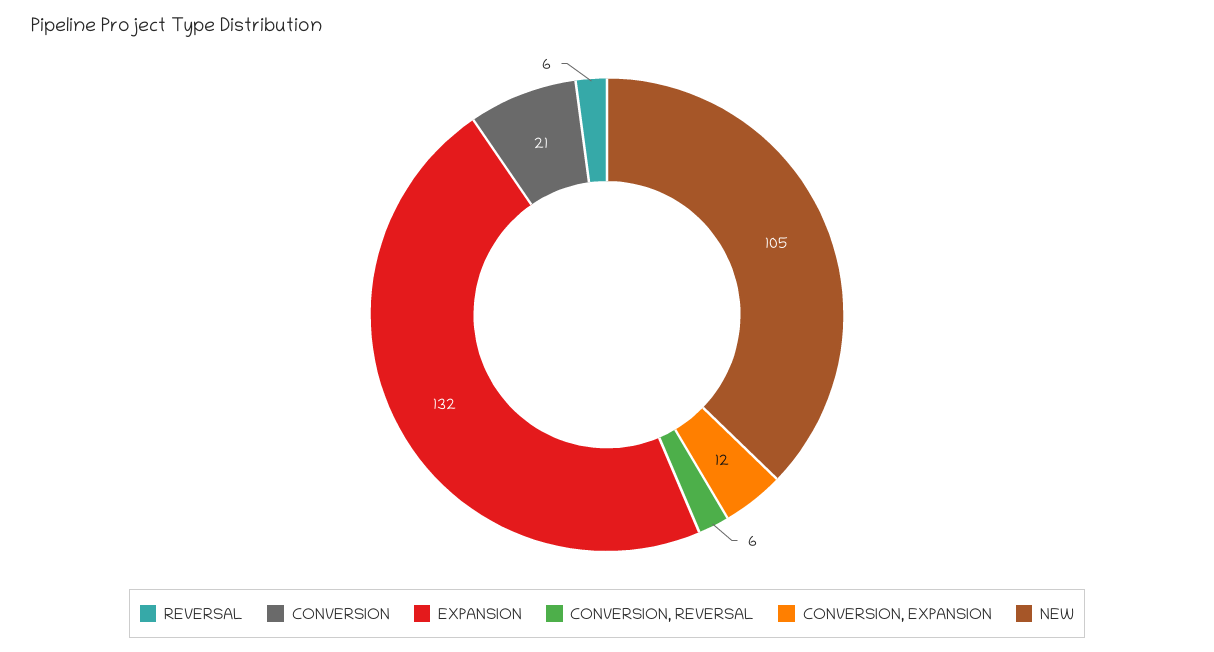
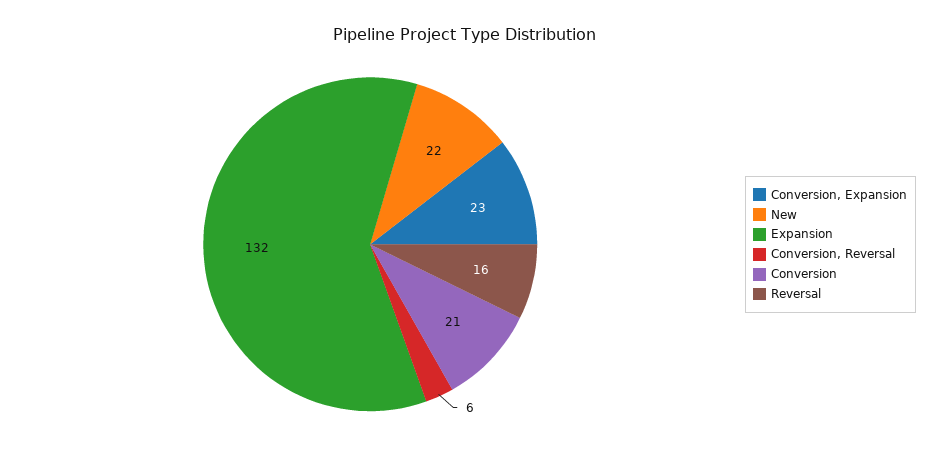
REVERSAL: 6 -> 16
CONVERSION, EXPANSION: 12 -> 23
NEW: 105 -> 22

